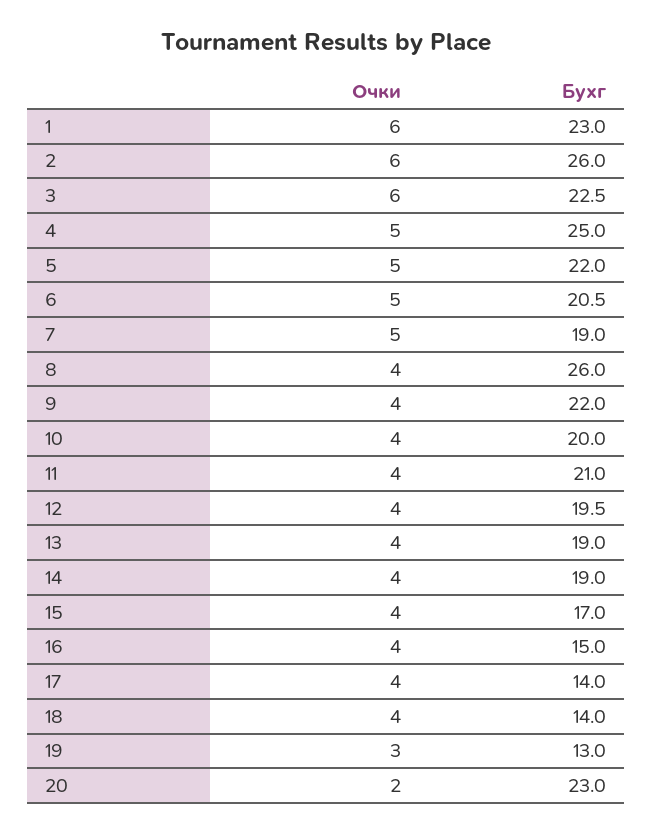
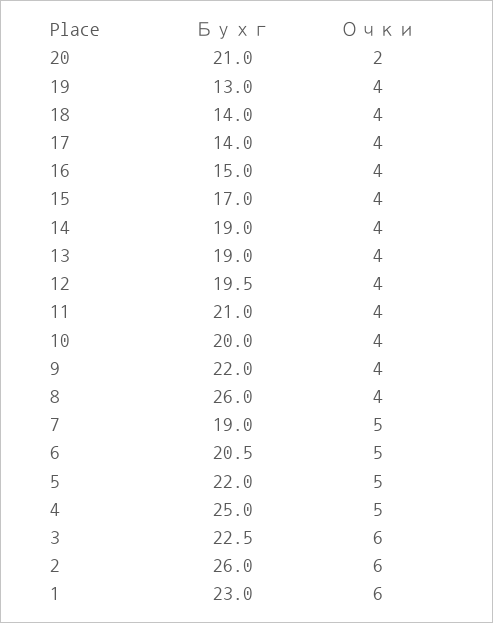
Очки, 19: 3 -> 4
Бухг, 20: 23 -> 21

